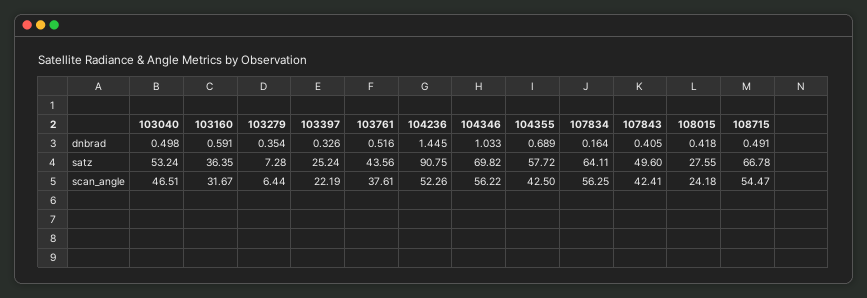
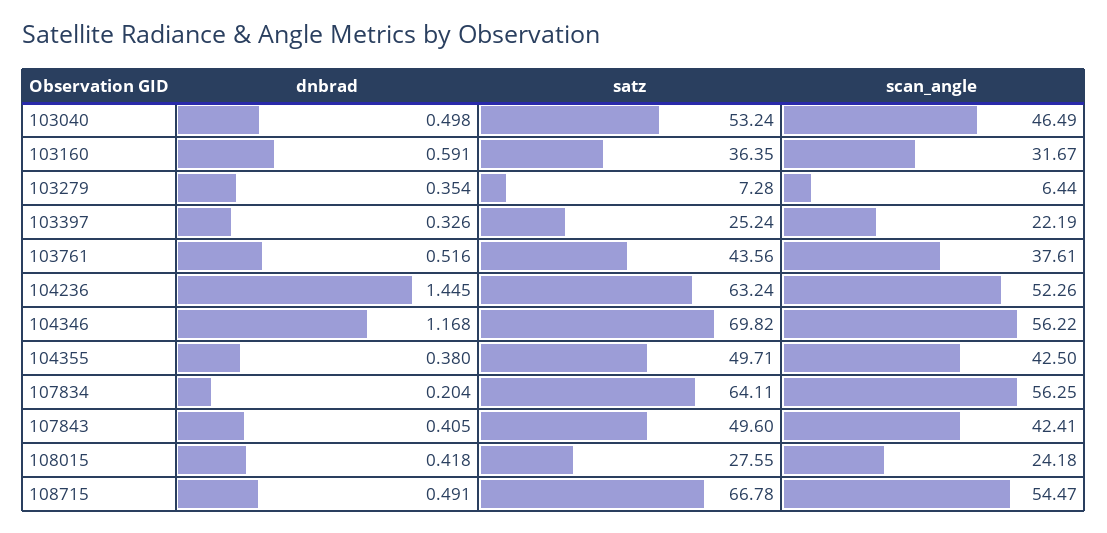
104346, dnbrad: 1.033 -> 1.168
104355, dnbrad: 0.689 -> 0.38
107834, dnbrad: 0.164 -> 0.204
104236, satz: 90.75 -> 63.24
104355, satz: 57.72 -> 49.71
103040, scan_angle: 46.51 -> 46.49

